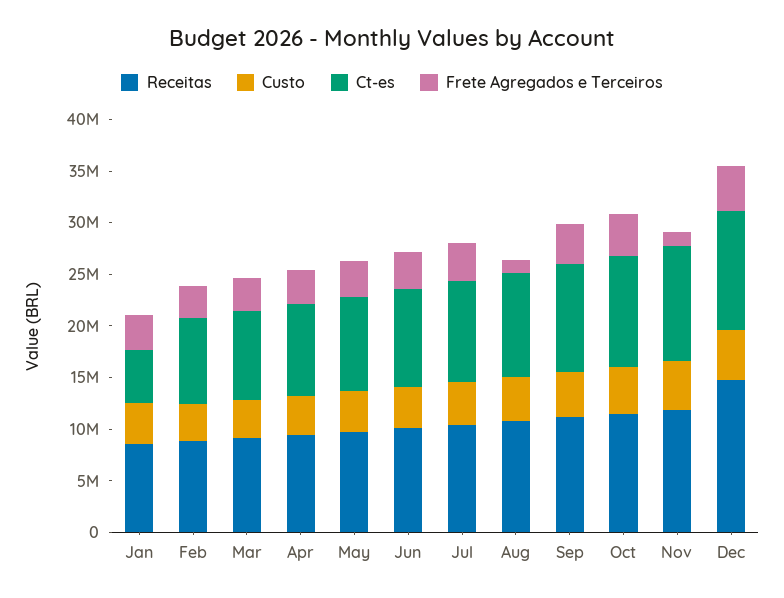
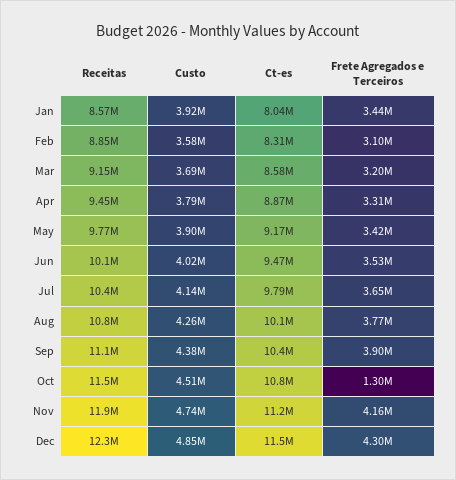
Ct-es, Jan: 5000000 -> 8040000
Frete Agregados e Terceiros, Aug: 1000000 -> 3770000
Frete Agregados e Terceiros, Oct: 4000000 -> 1300000
Frete Agregados e Terceiros, Nov: 1000000 -> 4160000
Receitas, Dec: 15000000 -> 12300000

